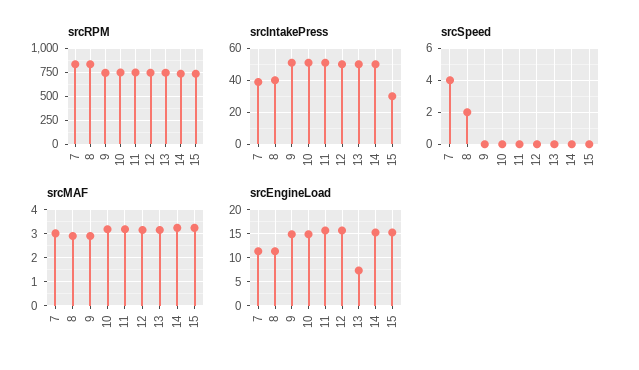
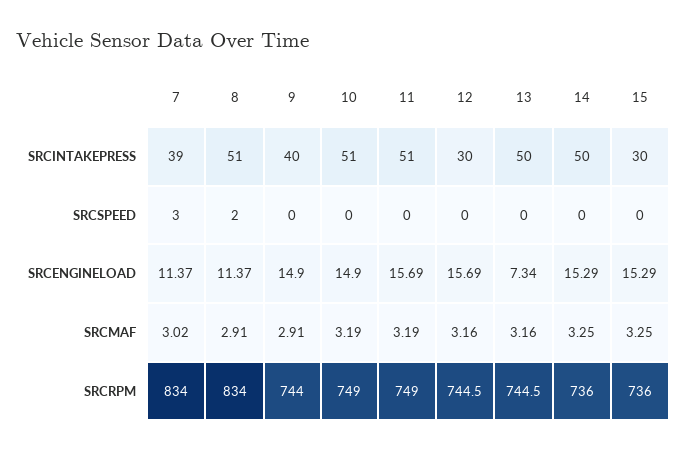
srcIntakePress, 8: 40 -> 51
srcIntakePress, 9: 50 -> 40
srcIntakePress, 12: 50 -> 30
srcSpeed, 7: 4 -> 3

